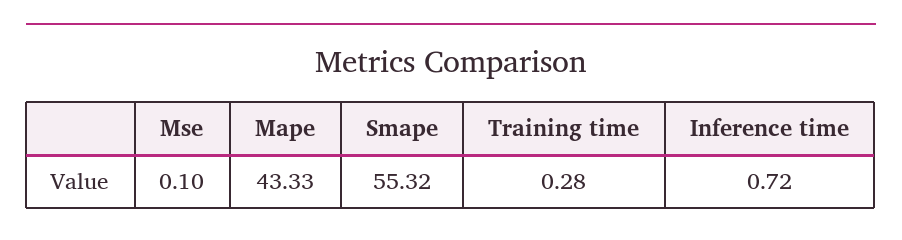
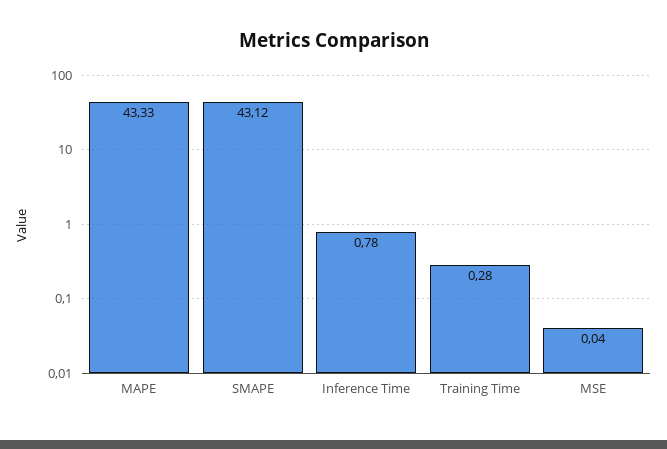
Mse: 0.1 -> 0.04
Smape: 55.32 -> 43.12
Inference time: 0.72 -> 0.78

